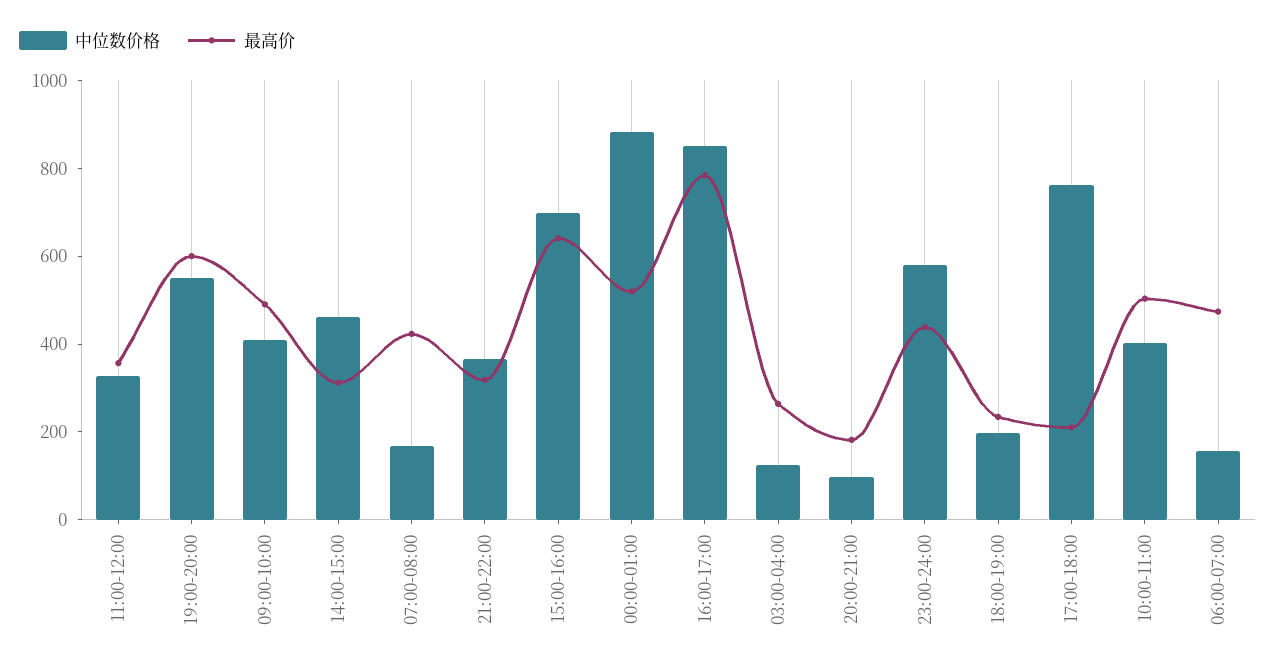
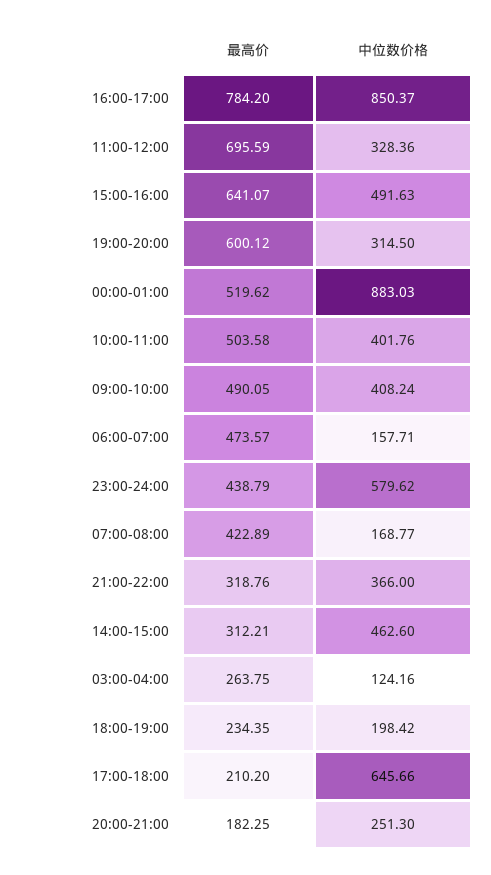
最高价, 11:00-12:00: 350 -> 695.59
中位数价格, 19:00-20:00: 550 -> 314.5
中位数价格, 15:00-16:00: 700 -> 491.63
中位数价格, 20:00-21:00: 100 -> 251.3
中位数价格, 17:00-18:00: 750 -> 645.66

